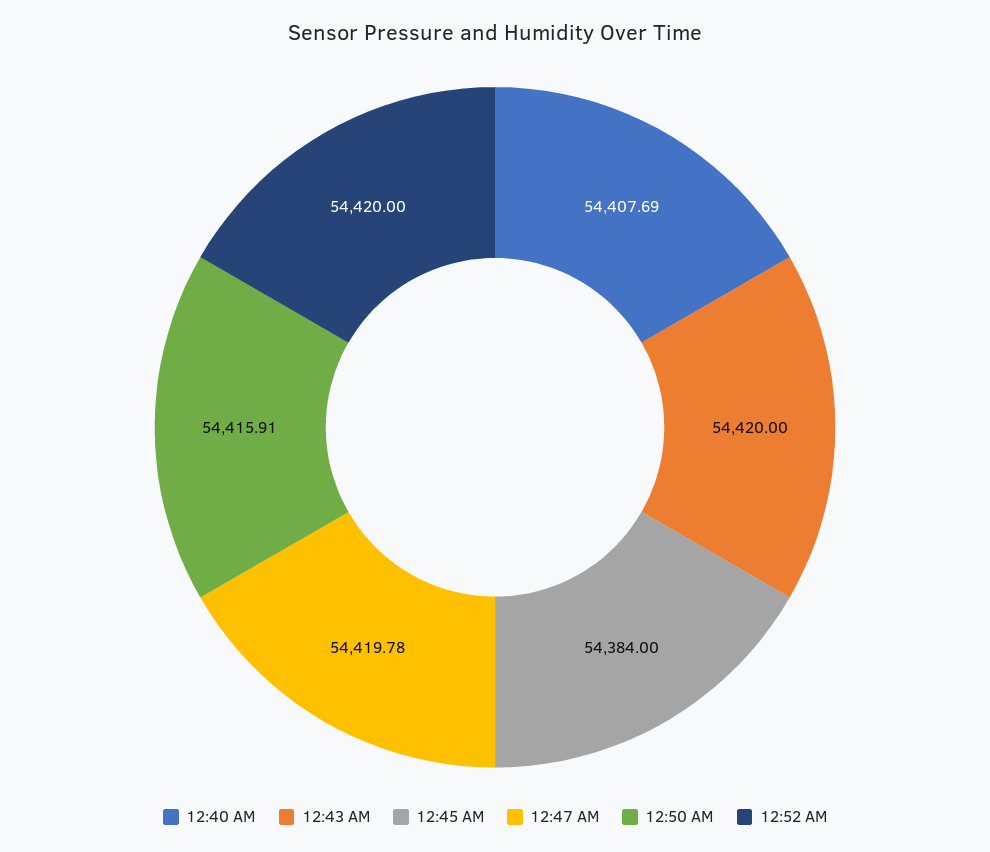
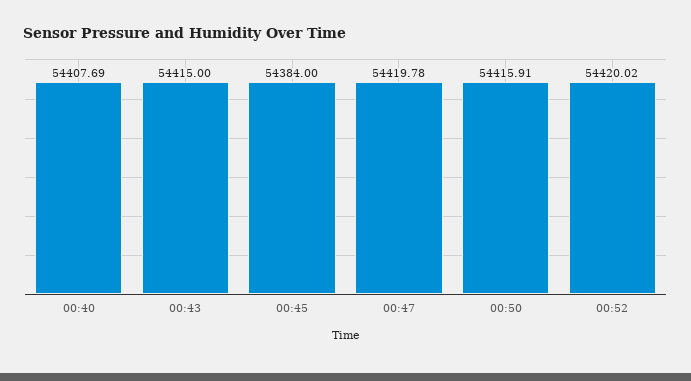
12:43 AM: 54420 -> 54415
12:52 AM: 54420 -> 54420.02

